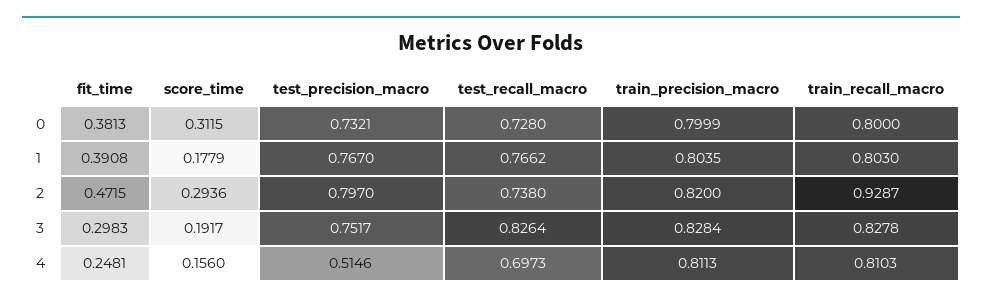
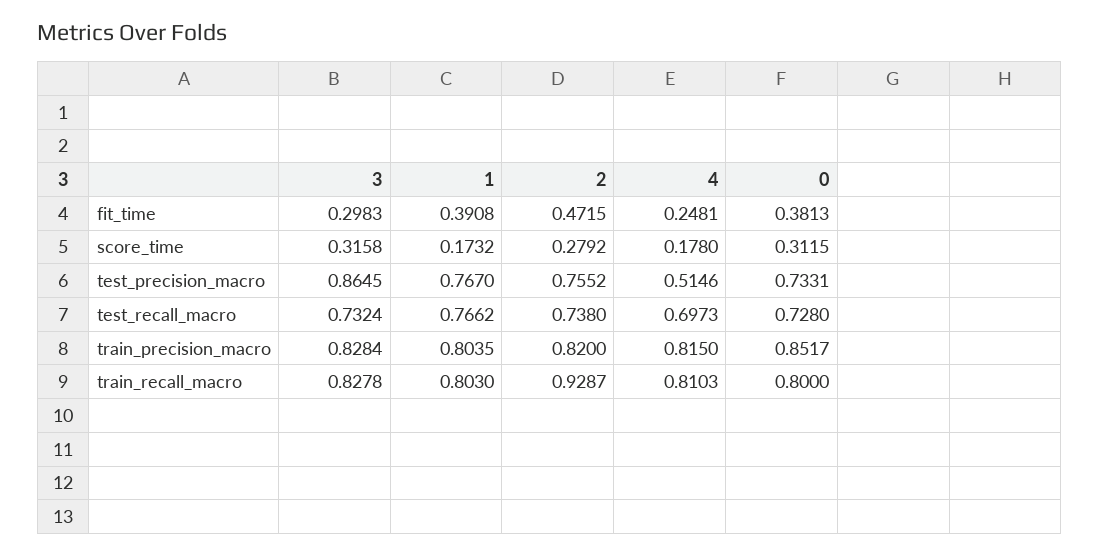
test_precision_macro, 0: 0.7321 -> 0.7331
train_precision_macro, 0: 0.7999 -> 0.8517
score_time, 1: 0.1779 -> 0.1732
score_time, 2: 0.2936 -> 0.2792
test_precision_macro, 2: 0.797 -> 0.7552
score_time, 3: 0.1917 -> 0.3158
test_precision_macro, 3: 0.7517 -> 0.8645
test_recall_macro, 3: 0.8264 -> 0.7324
score_time, 4: 0.156 -> 0.178
train_precision_macro, 4: 0.8113 -> 0.815

